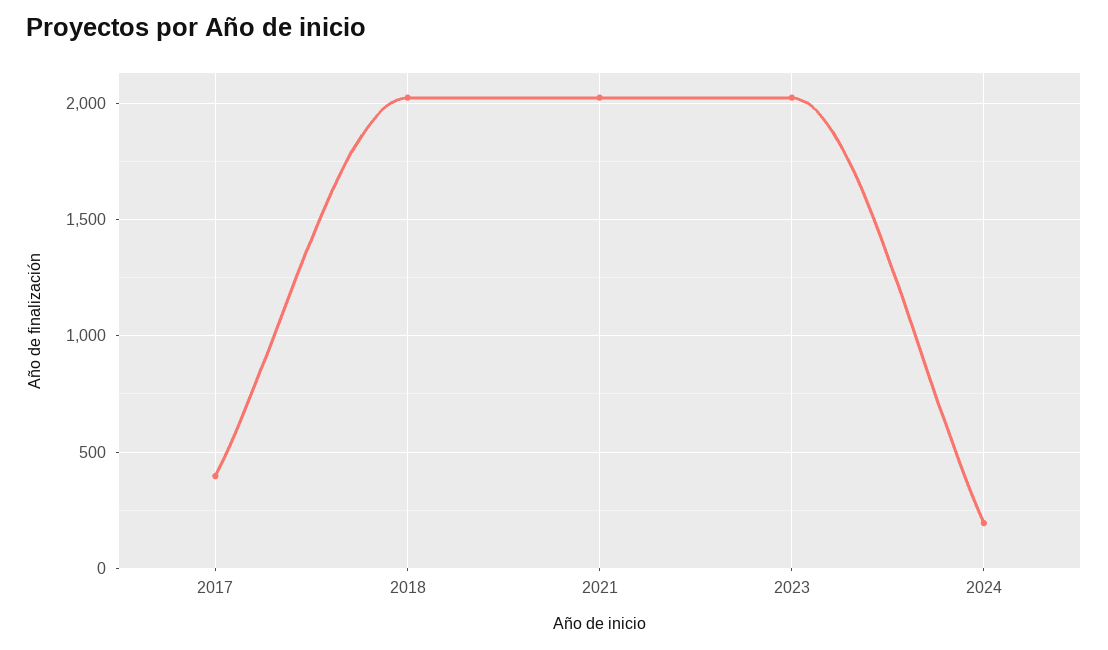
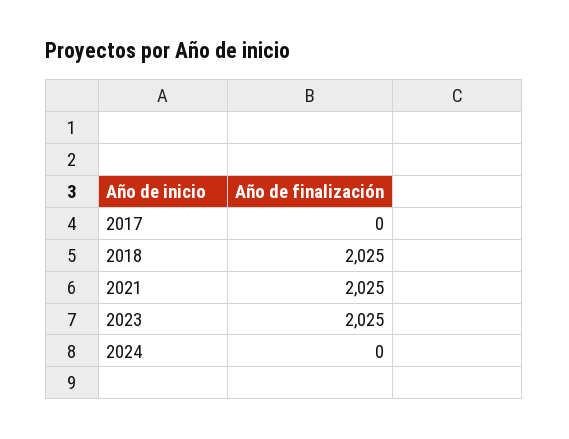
2017: 400 -> 0
2024: 200 -> 0

